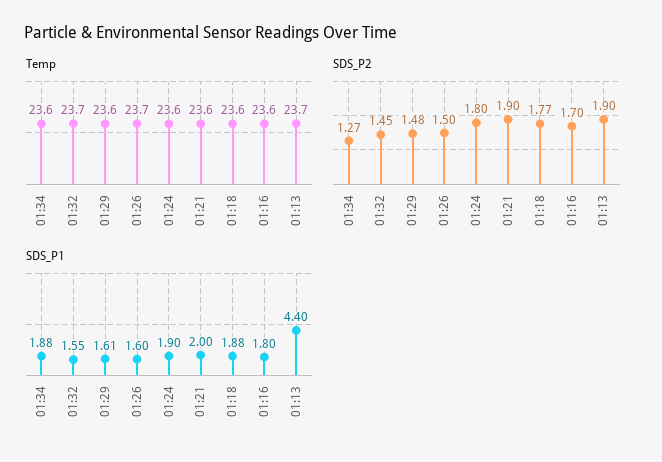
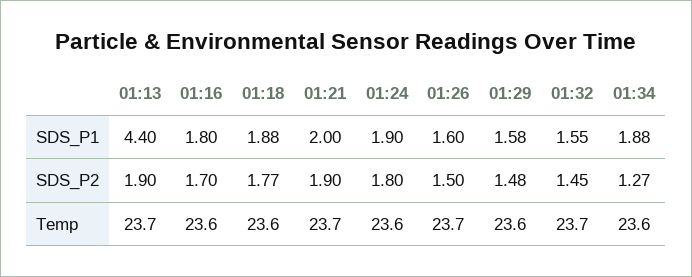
Temp, 01:21: 23.6 -> 23.7
SDS_P1, 01:29: 1.61 -> 1.58

